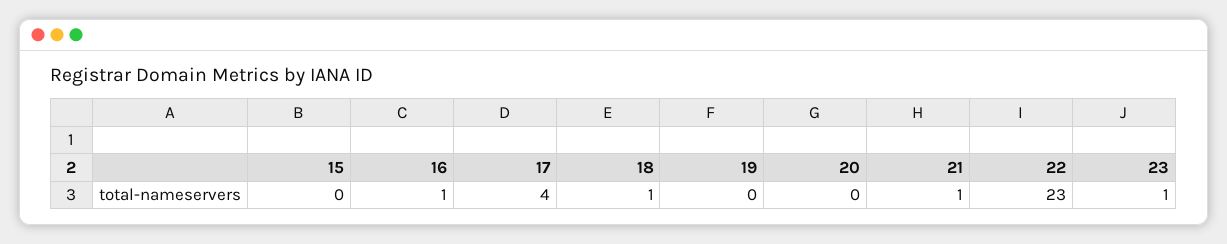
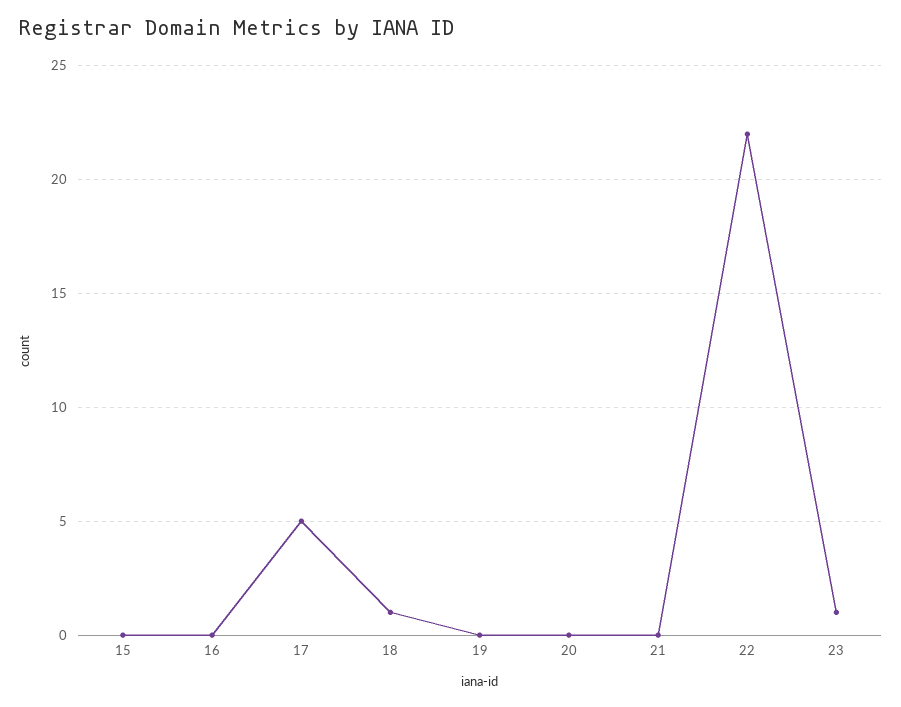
16: 1 -> 0
17: 4 -> 5
21: 1 -> 0
22: 23 -> 22

